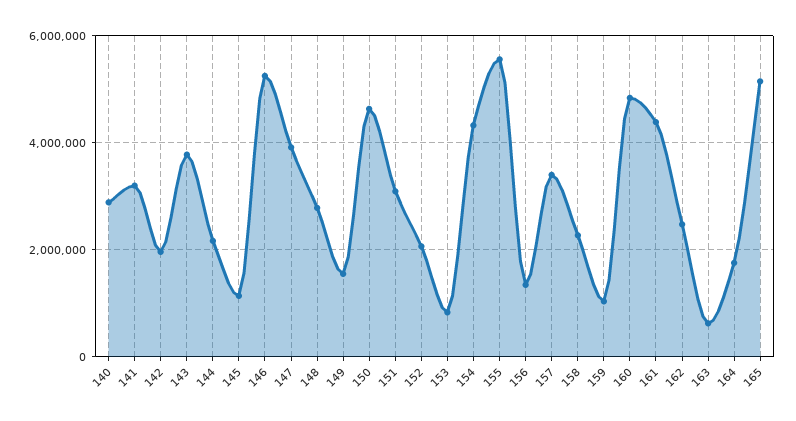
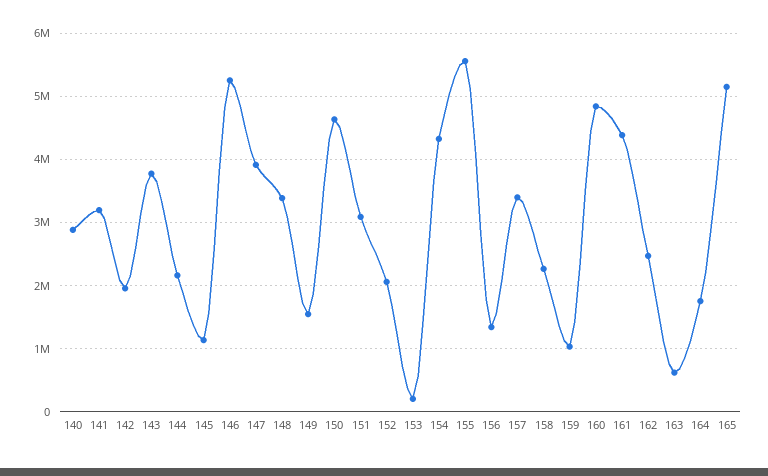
148: 2800000 -> 3400000
153: 800000 -> 200000

